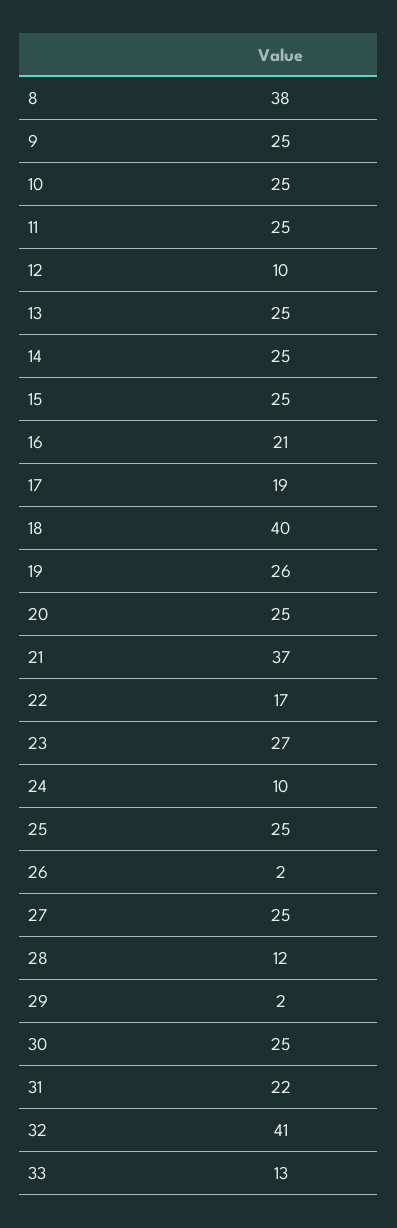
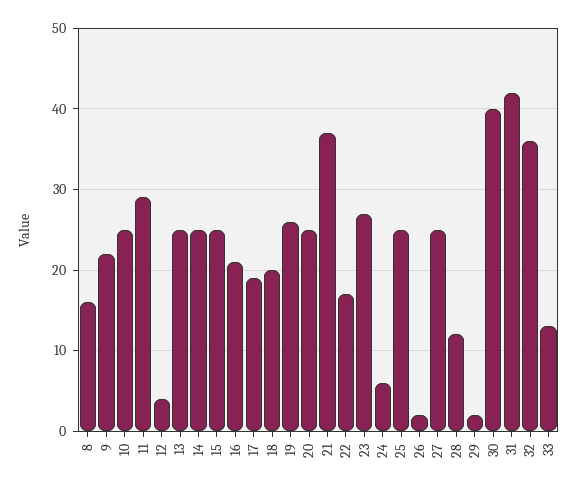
8: 38 -> 16
9: 25 -> 22
11: 25 -> 29
12: 10 -> 4
18: 40 -> 20
24: 10 -> 6
30: 25 -> 40
31: 22 -> 42
32: 41 -> 36

